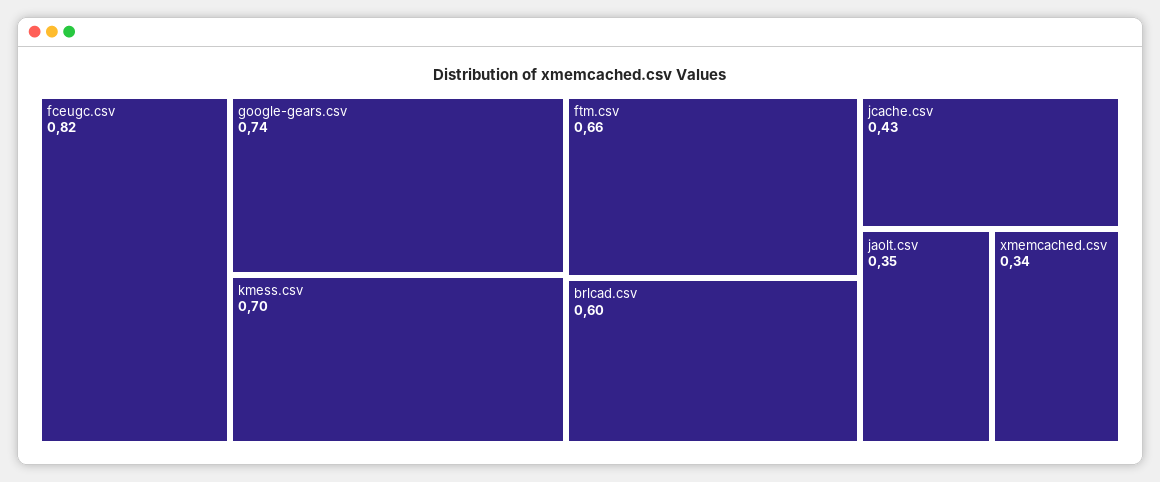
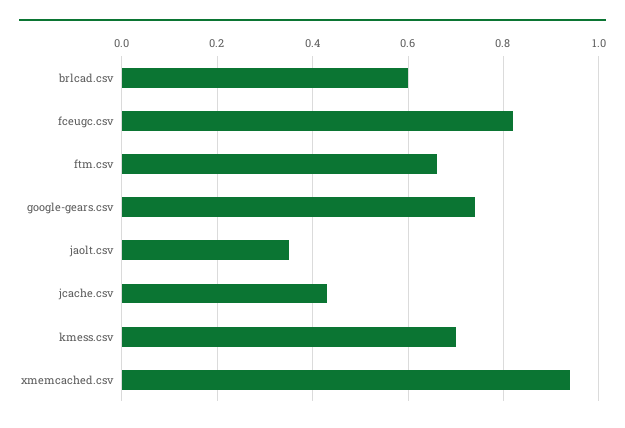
xmemcached.csv: 0.34 -> 0.95

